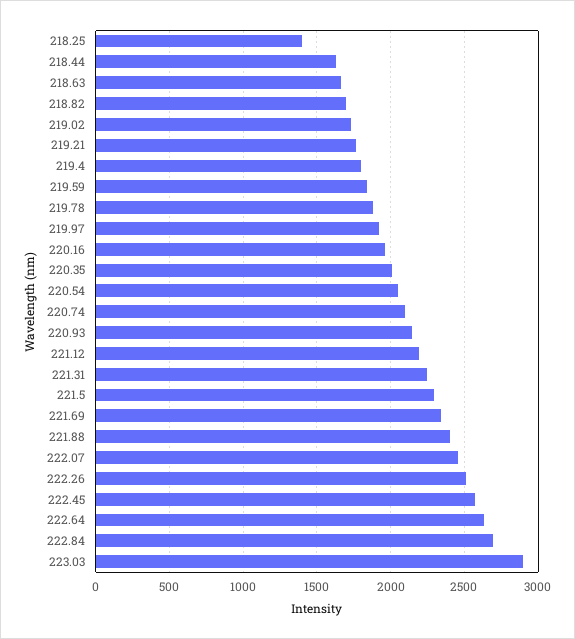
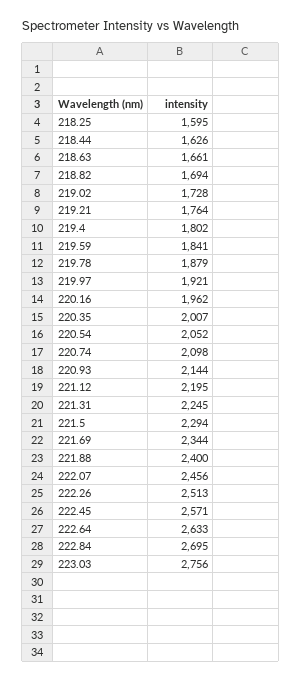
218.25: 1400 -> 1595
223.03: 2900 -> 2756

